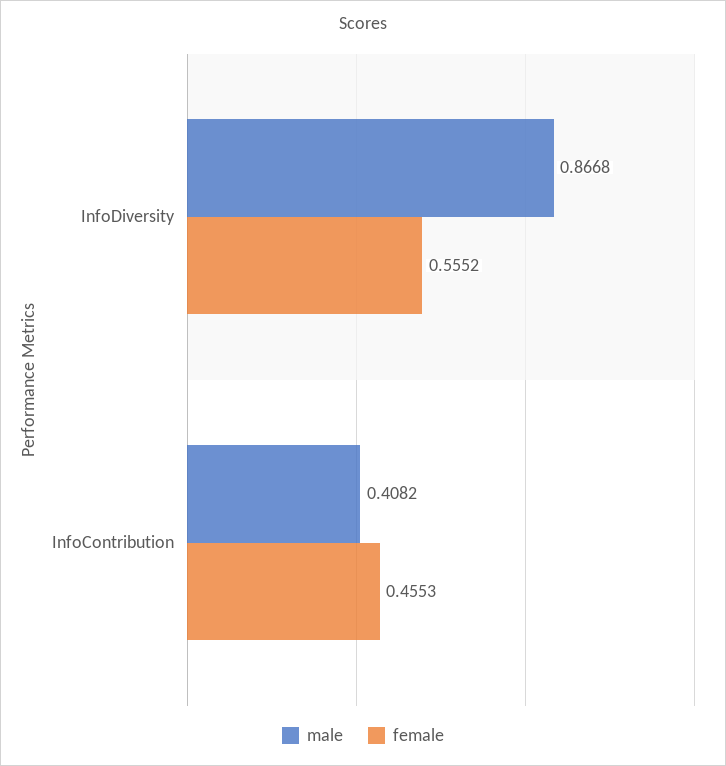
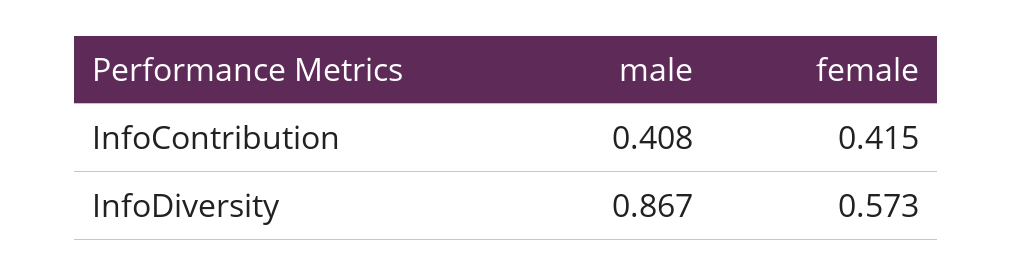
female, InfoDiversity: 0.5552 -> 0.573
female, InfoContribution: 0.4553 -> 0.415

